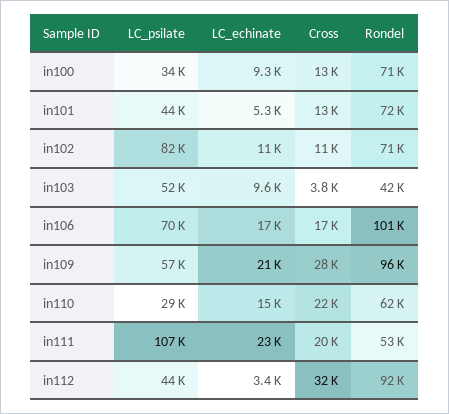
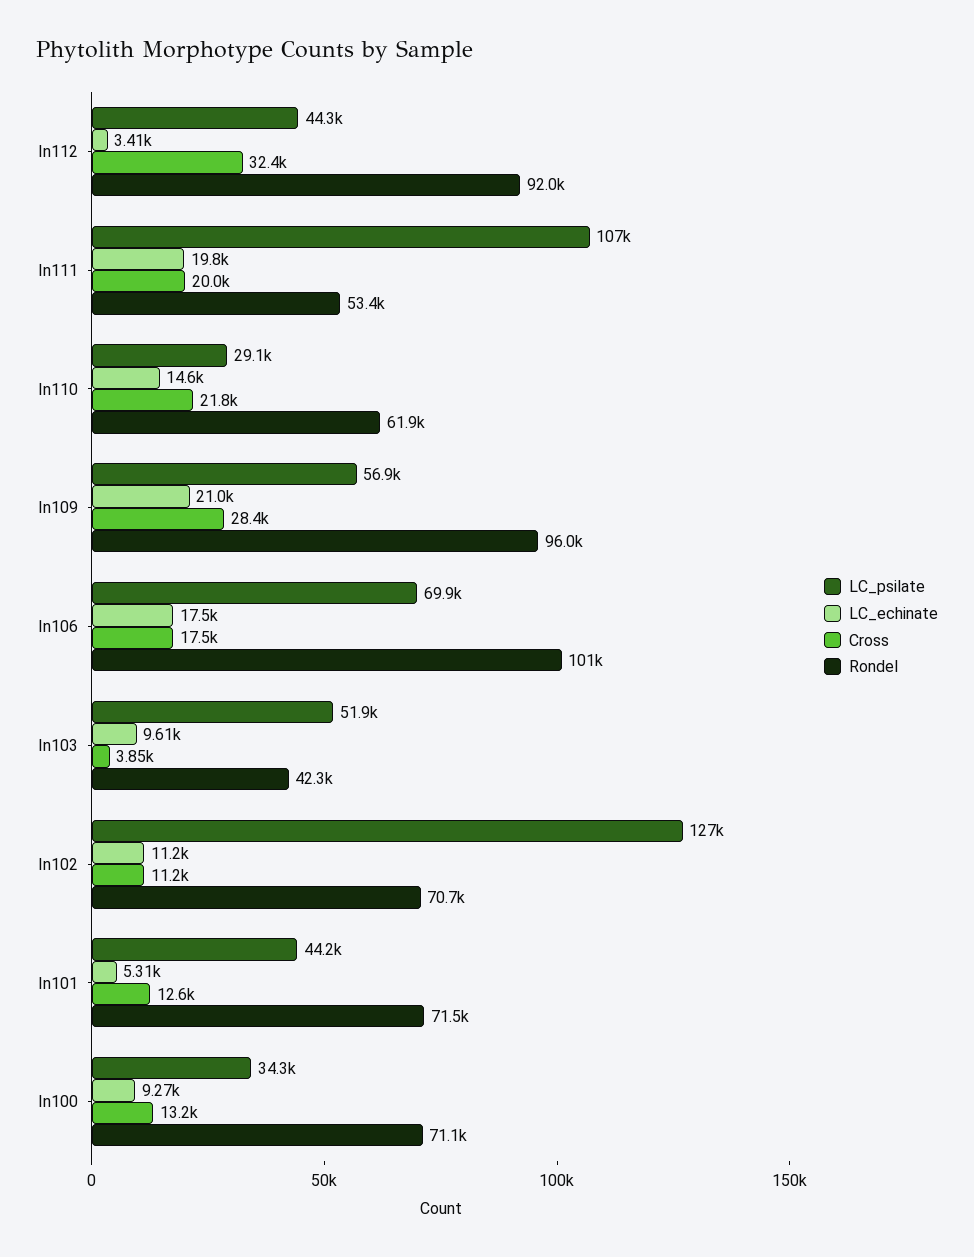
LC_psilate, in102: 82000 -> 127000
LC_echinate, in111: 23000 -> 19800

